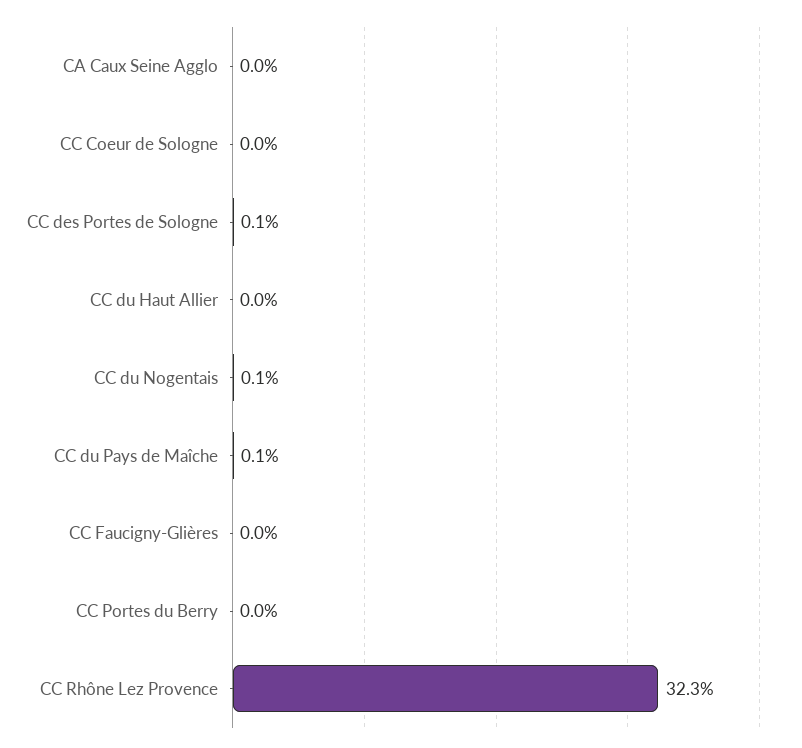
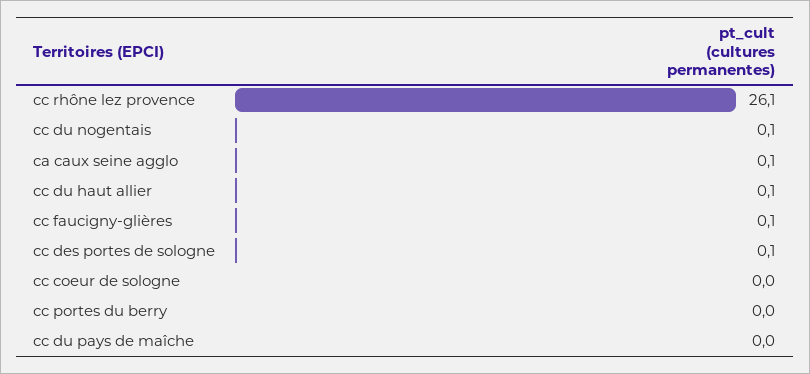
CA Caux Seine Agglo: 0 -> 0.1
CC du Haut Allier: 0 -> 0.1
CC du Pays de Maîche: 0.1 -> 0
CC Faucigny-Glières: 0 -> 0.1
CC Rhône Lez Provence: 32.3 -> 26.1

